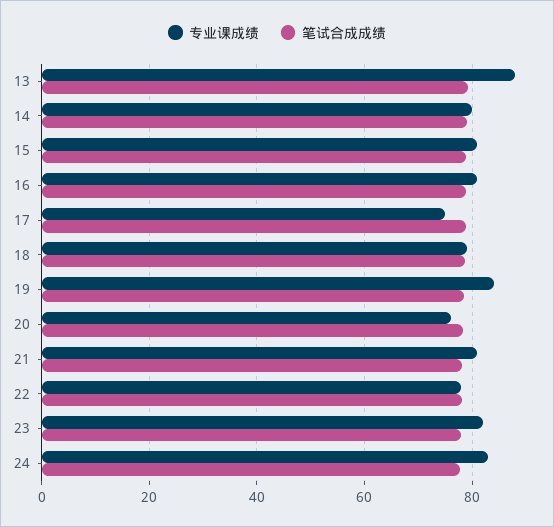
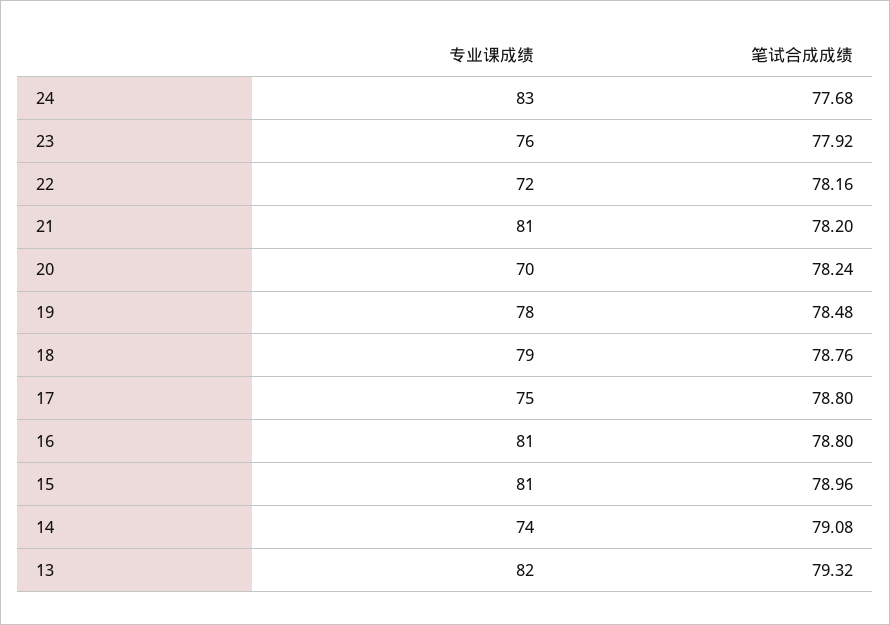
专业课成绩, 13: 88 -> 82
专业课成绩, 14: 80 -> 74
专业课成绩, 19: 84 -> 78
专业课成绩, 20: 76 -> 70
专业课成绩, 22: 78 -> 72
专业课成绩, 23: 82 -> 76

